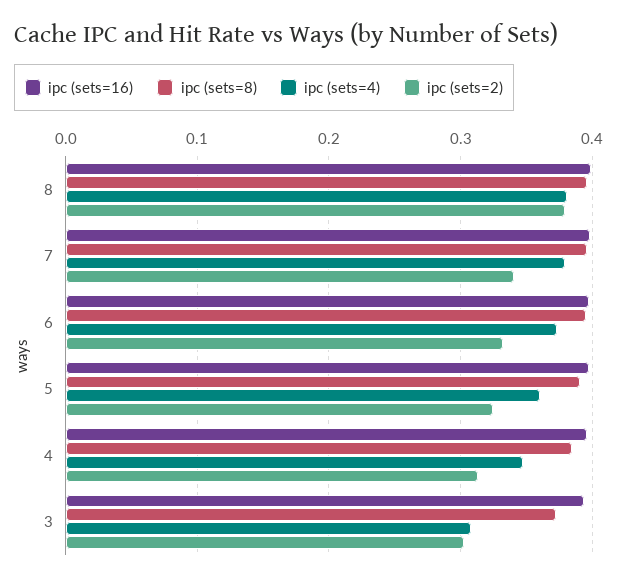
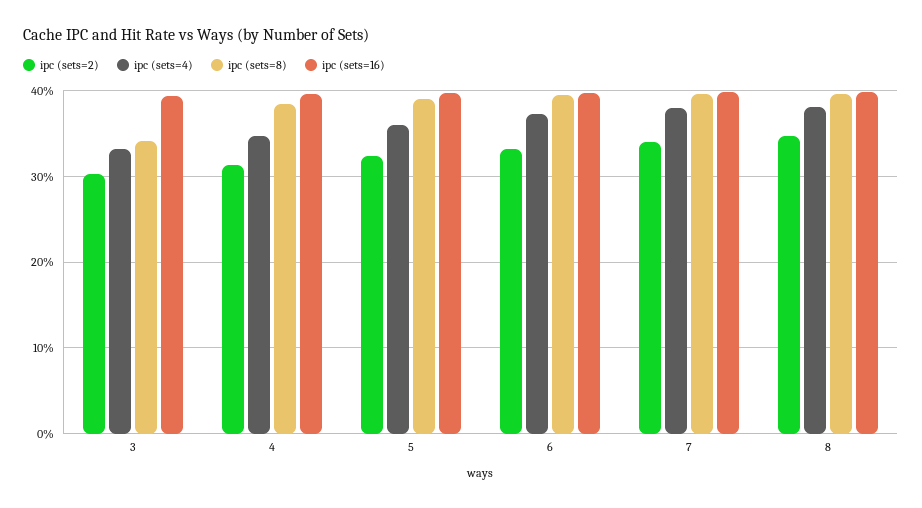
ipc (sets=2), 8: 0.38 -> 0.35
ipc (sets=8), 3: 0.37 -> 0.34
ipc (sets=4), 3: 0.31 -> 0.33

